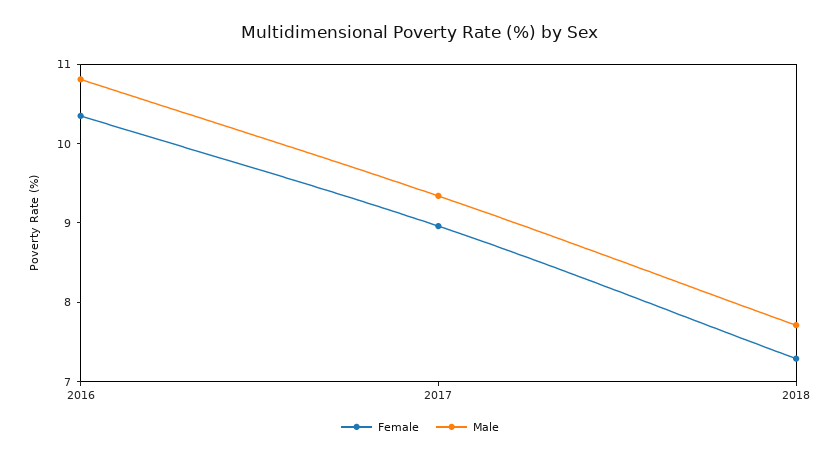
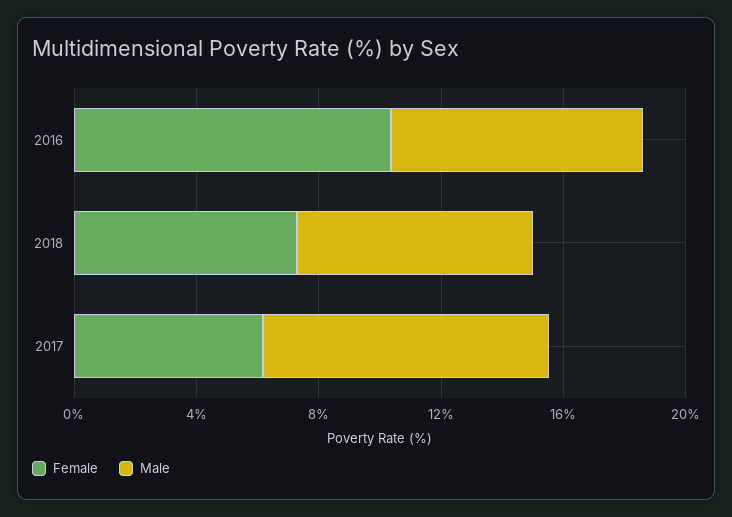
Male, 2016: 10.8 -> 8
Female, 2017: 9 -> 6

